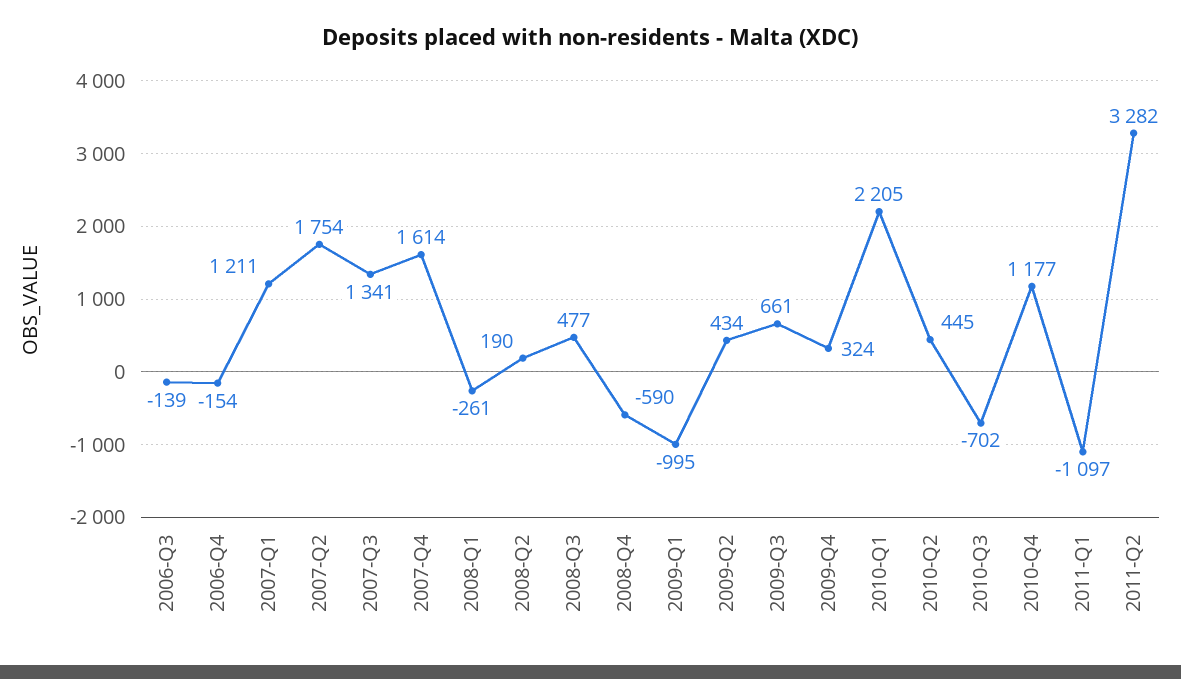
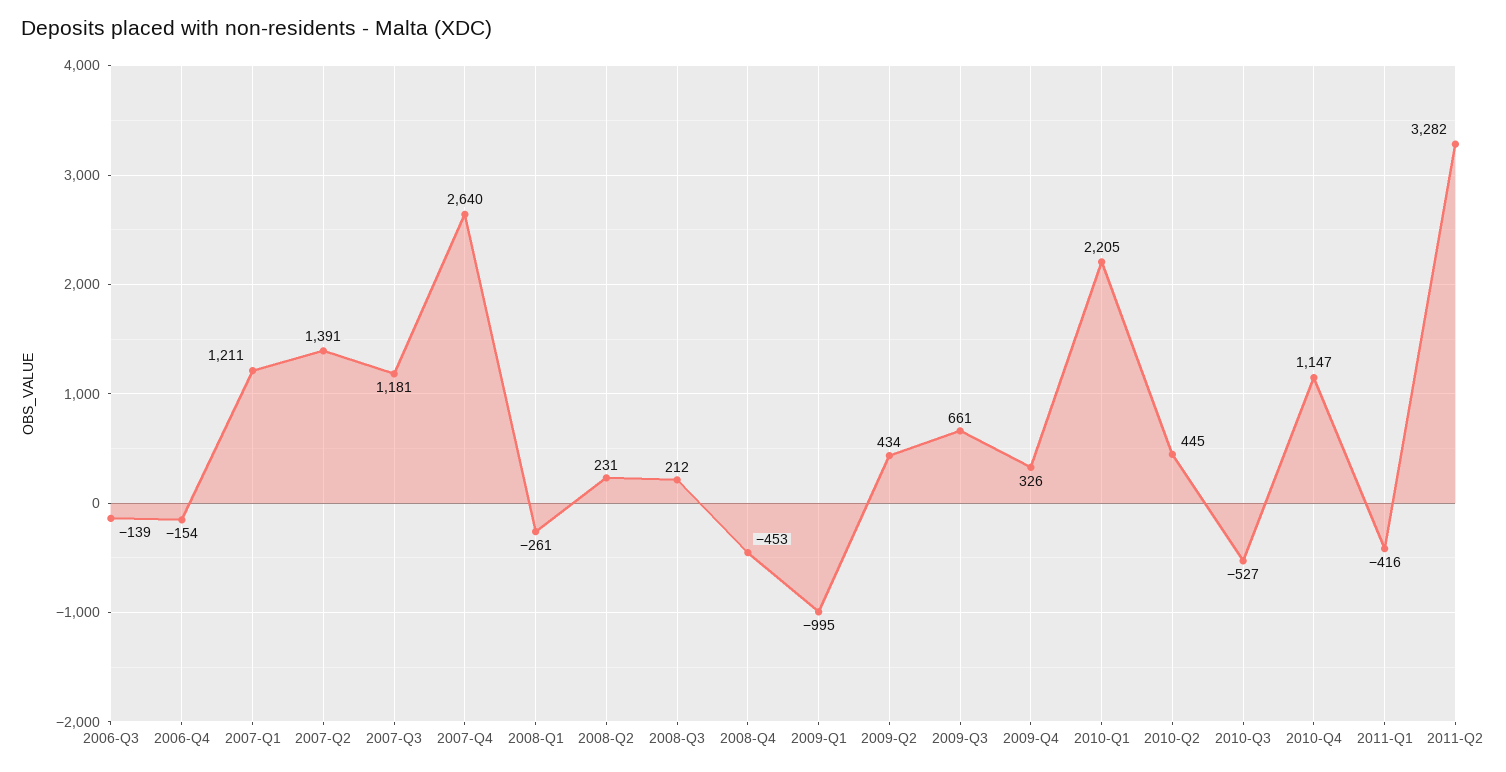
2007-Q2: 1754 -> 1391
2007-Q3: 1341 -> 1181
2007-Q4: 1614 -> 2640
2008-Q2: 190 -> 231
2008-Q3: 477 -> 212
2008-Q4: -590 -> -453
2009-Q4: 324 -> 326
2010-Q3: -702 -> -527
2010-Q4: 1177 -> 1147
2011-Q1: -1097 -> -416

